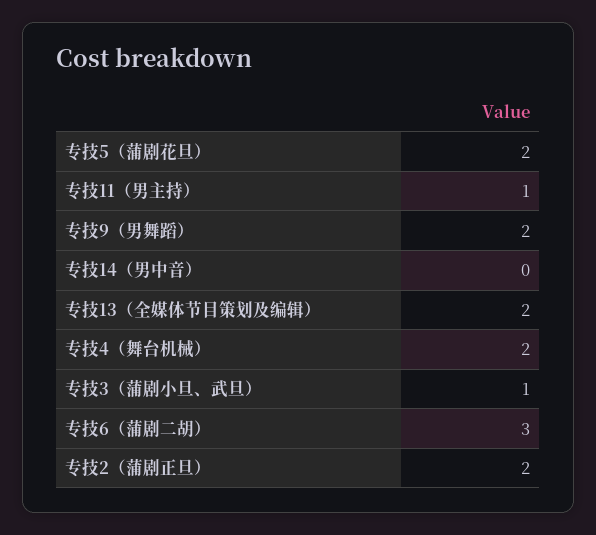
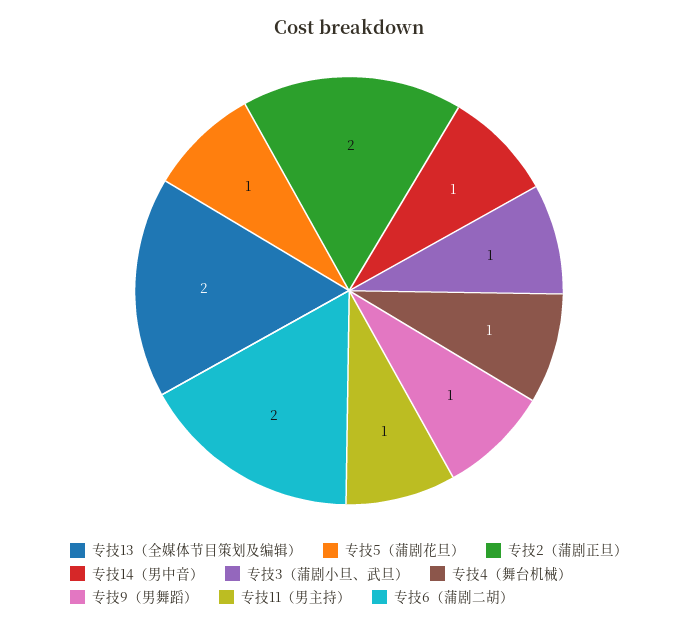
专技5（蒲剧花旦）: 2 -> 1
专技9（男舞蹈）: 2 -> 1
专技14（男中音）: 0 -> 1
专技4（舞台机械）: 2 -> 1
专技6（蒲剧二胡）: 3 -> 2

